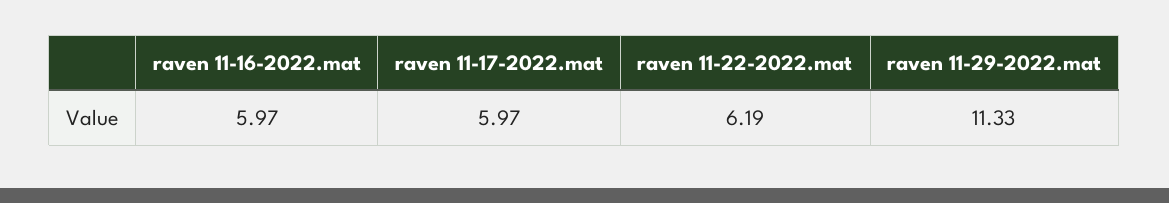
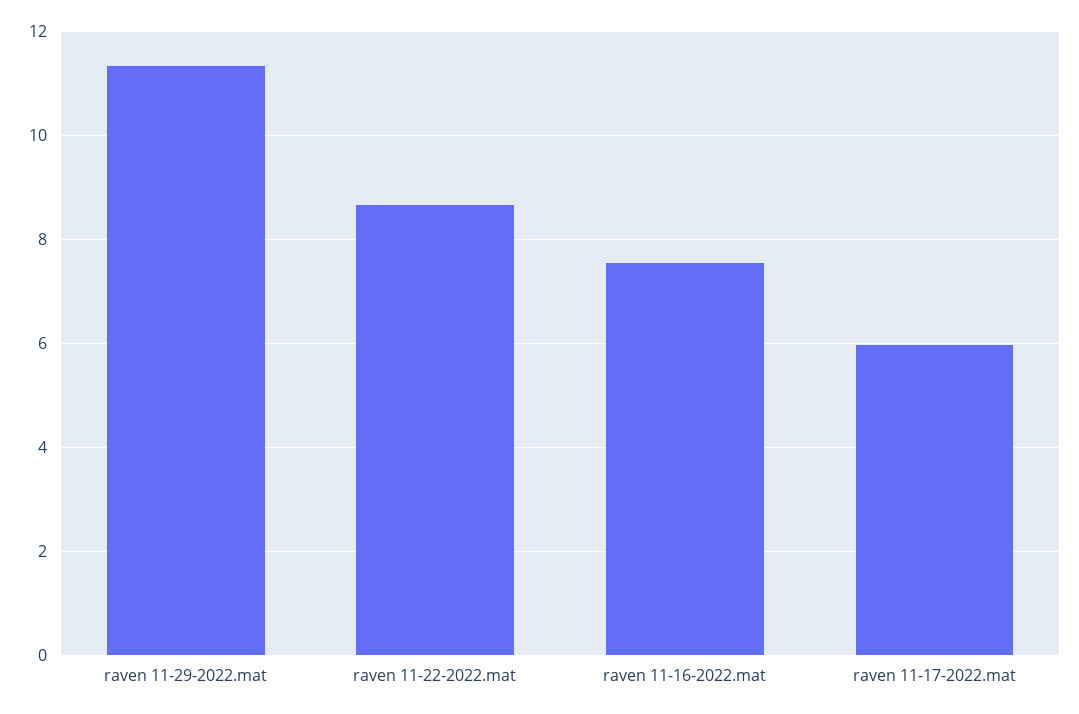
raven 11-16-2022.mat: 5.97 -> 7.6
raven 11-22-2022.mat: 6.19 -> 8.6

